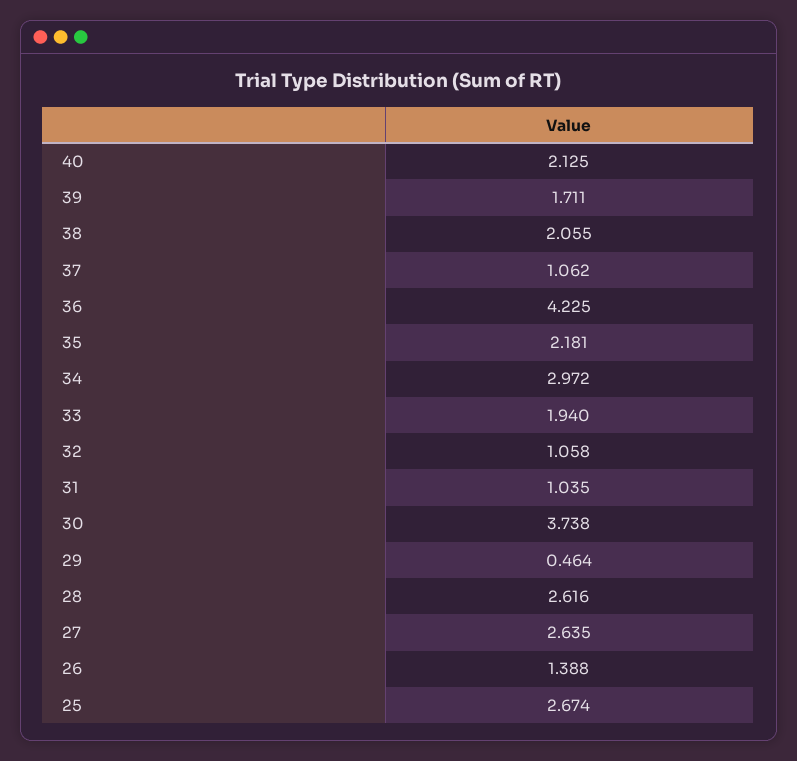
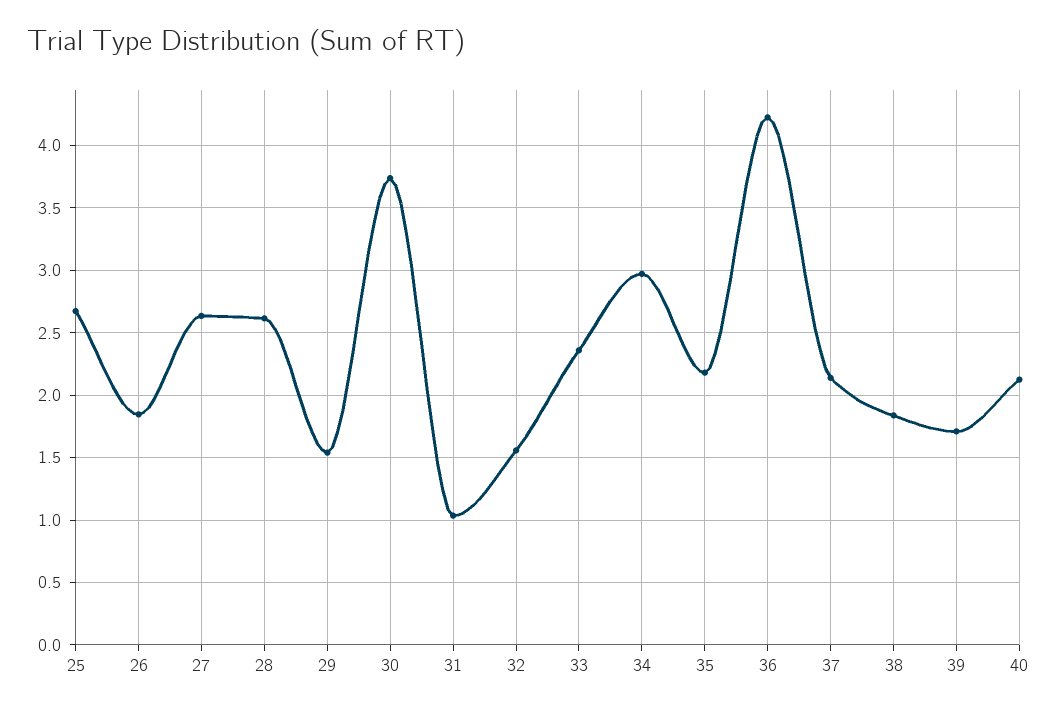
38: 2.055 -> 1.85
37: 1.062 -> 2.15
33: 1.94 -> 2.35
32: 1.058 -> 1.55
29: 0.464 -> 1.55
26: 1.388 -> 1.85

